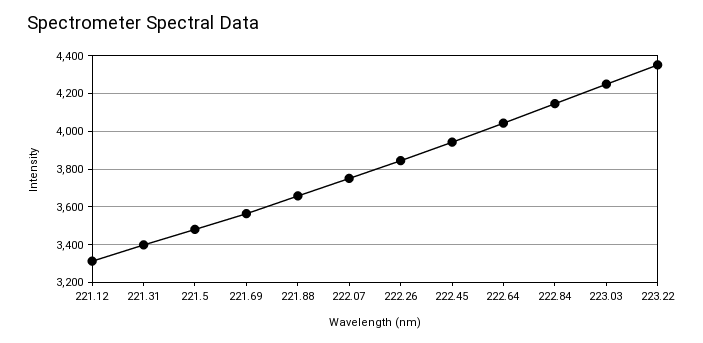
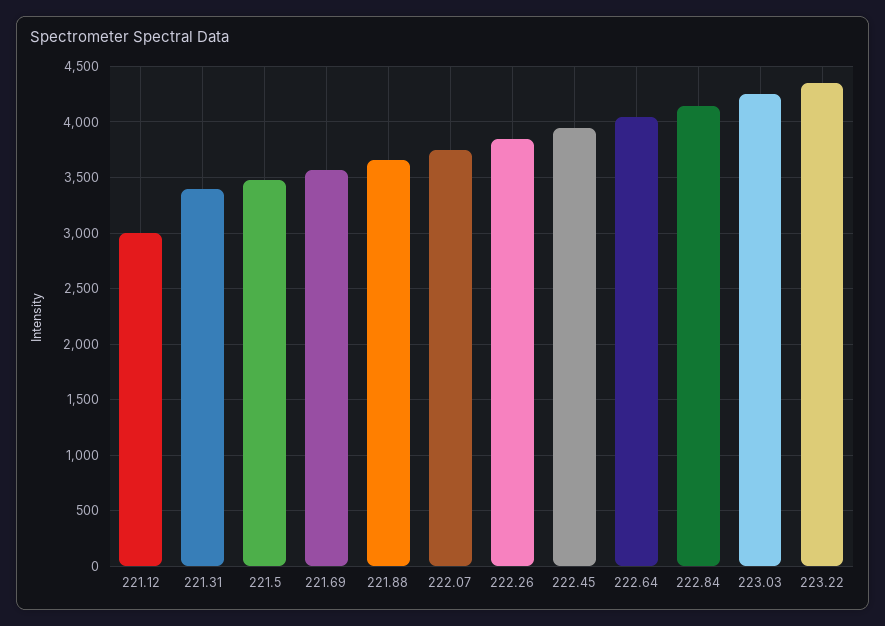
221.12: 3300 -> 3000

